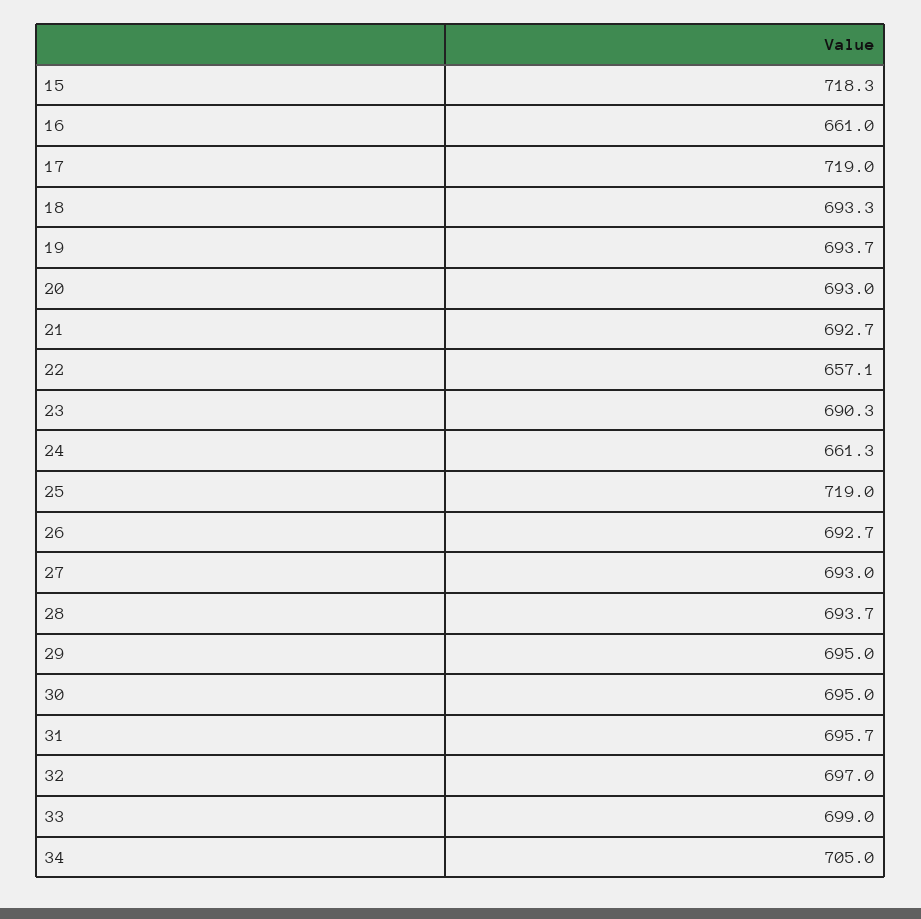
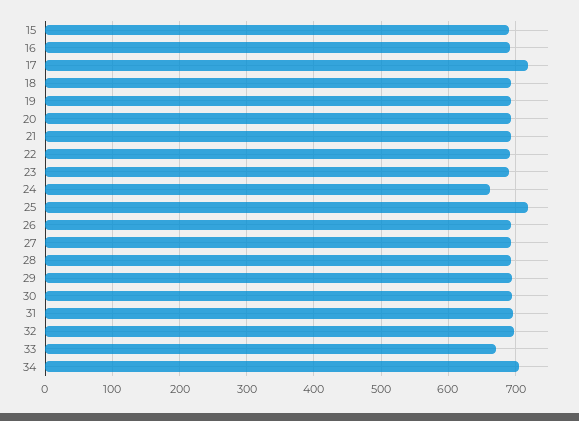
15: 718.3 -> 690
16: 661 -> 690
22: 657.1 -> 690
33: 699 -> 670

